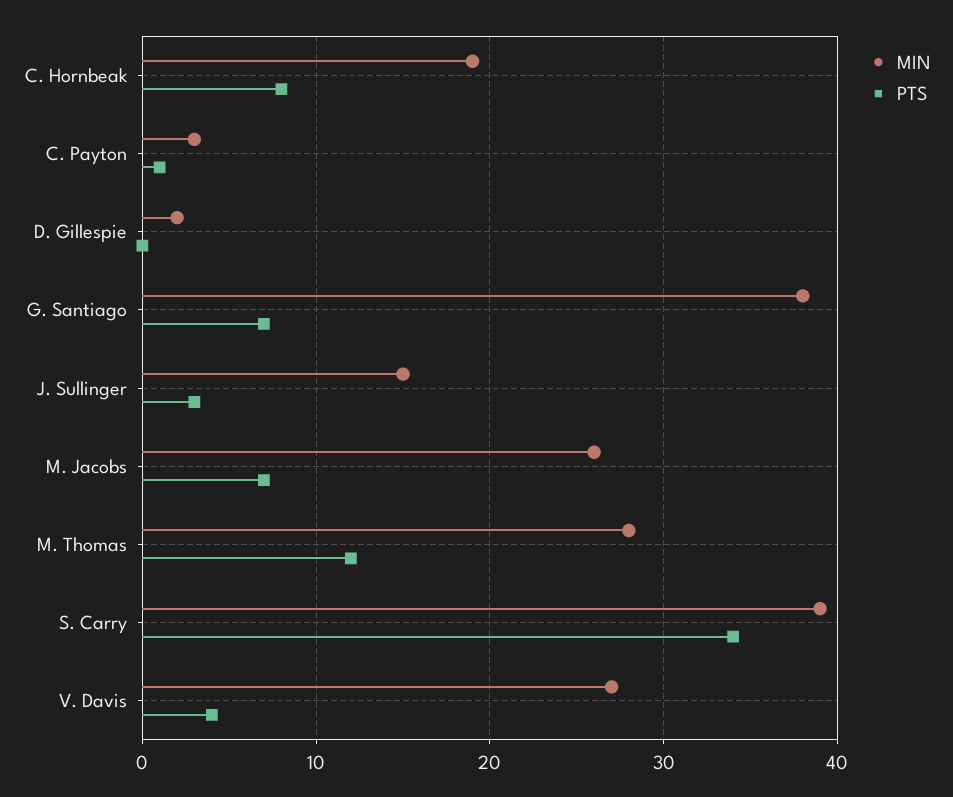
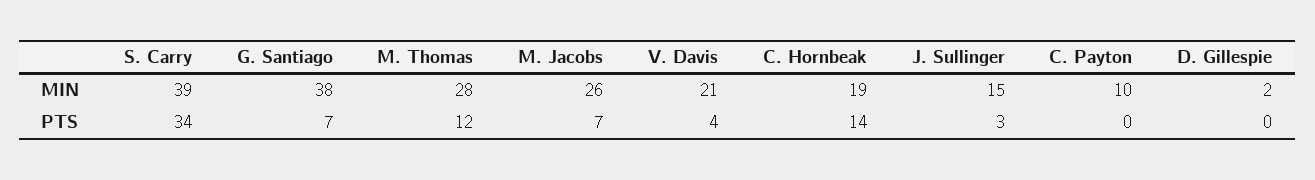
PTS, C. Hornbeak: 8 -> 14
MIN, C. Payton: 3 -> 10
PTS, C. Payton: 1 -> 0
MIN, V. Davis: 27 -> 21

